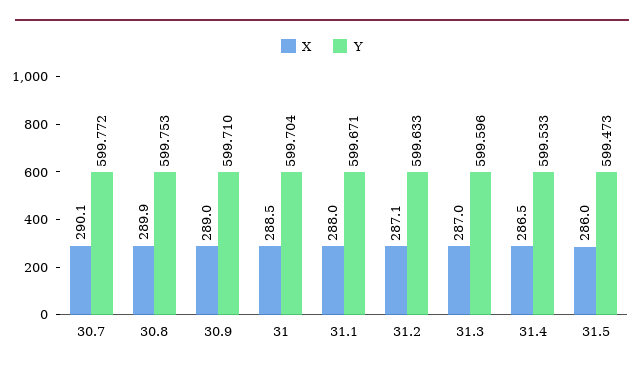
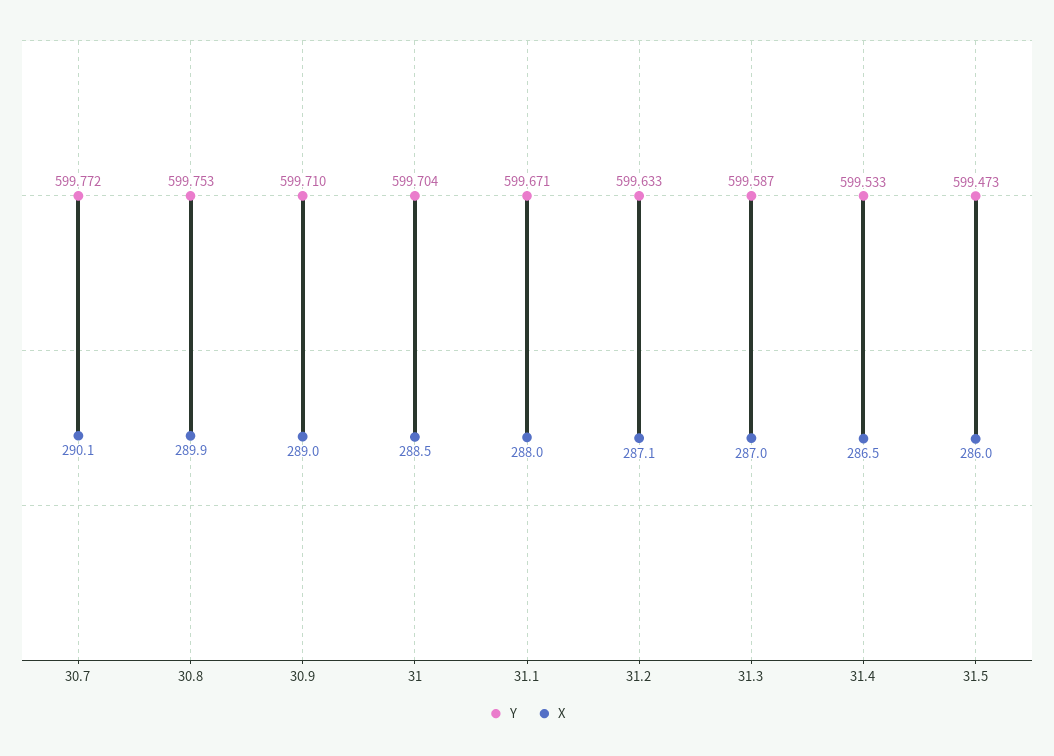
Y, 31.3: 599.596 -> 599.587

